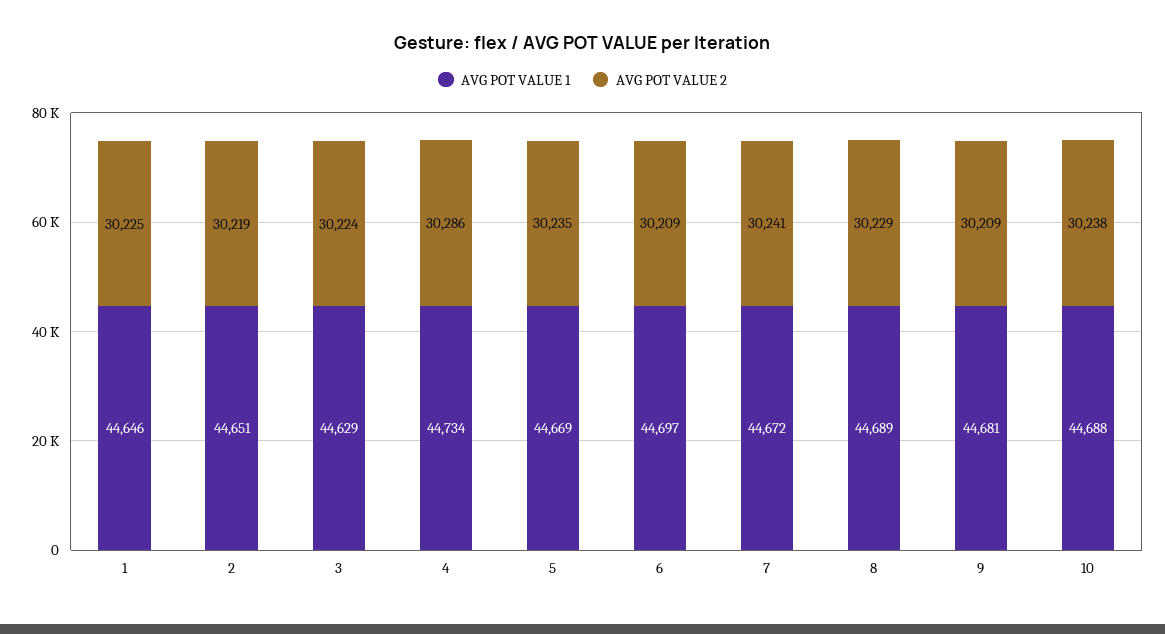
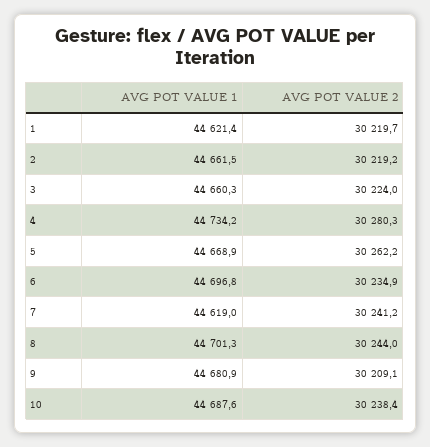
AVG POT VALUE 1, 1: 44646 -> 44621.4
AVG POT VALUE 2, 1: 30225 -> 30219.7
AVG POT VALUE 1, 2: 44651 -> 44661.5
AVG POT VALUE 1, 3: 44629 -> 44660.3
AVG POT VALUE 2, 4: 30286 -> 30280.3
AVG POT VALUE 2, 5: 30235 -> 30262.2
AVG POT VALUE 2, 6: 30209 -> 30234.9
AVG POT VALUE 1, 7: 44672 -> 44619
AVG POT VALUE 1, 8: 44689 -> 44701.3
AVG POT VALUE 2, 8: 30229 -> 30244

